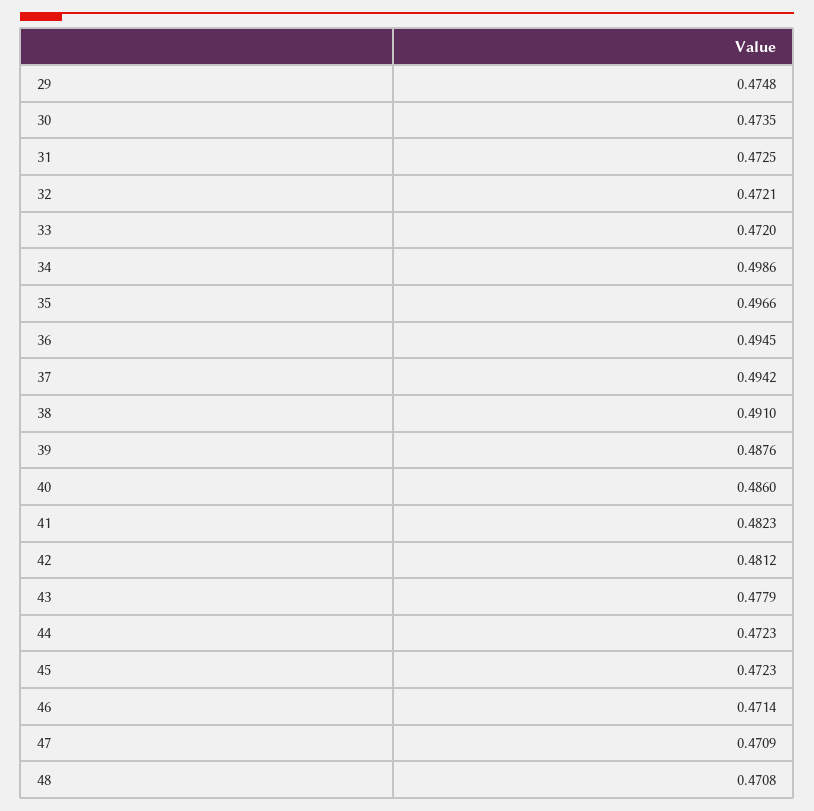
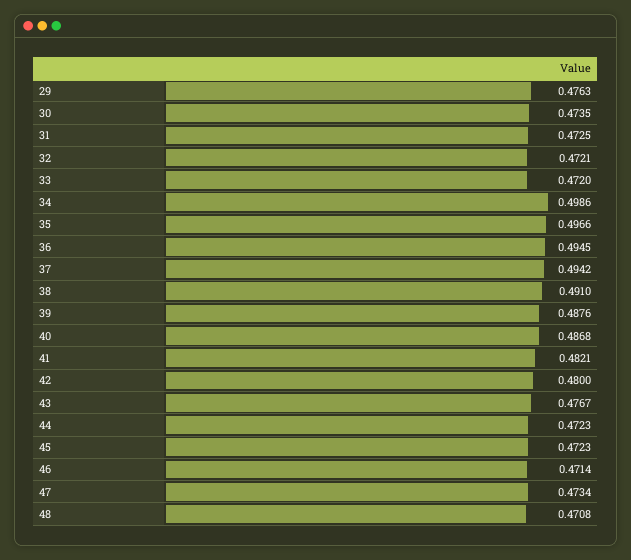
29: 0.4748 -> 0.4763
40: 0.486 -> 0.4868
41: 0.4823 -> 0.4821
42: 0.4812 -> 0.48
43: 0.4779 -> 0.4767
47: 0.4709 -> 0.4734

